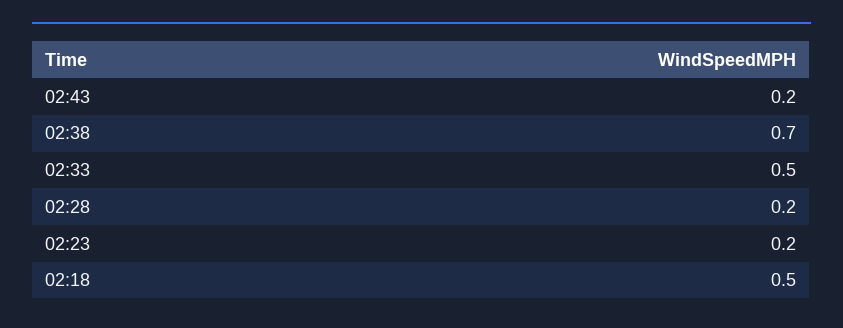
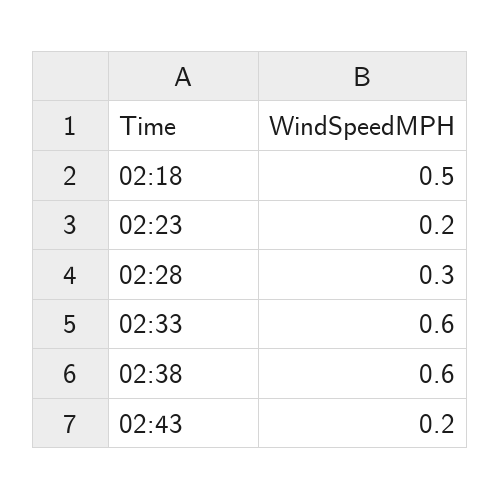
02:38: 0.7 -> 0.6
02:33: 0.5 -> 0.6
02:28: 0.2 -> 0.3

